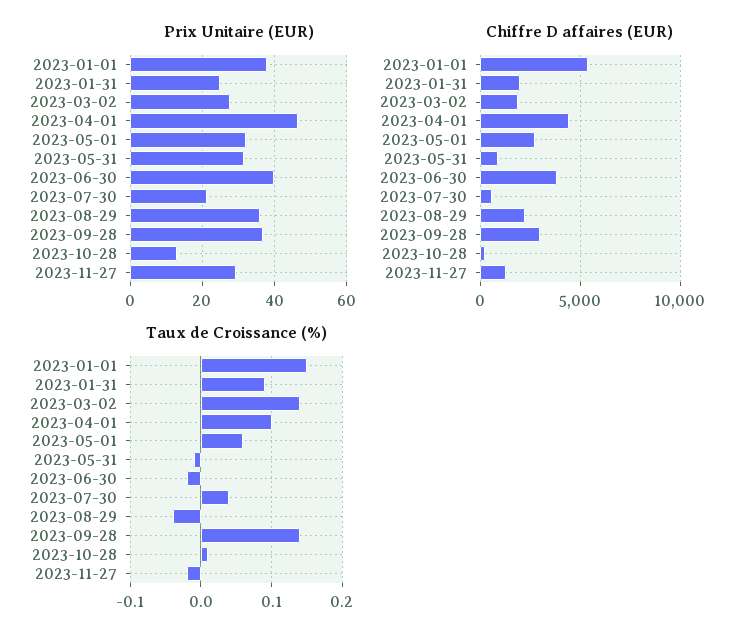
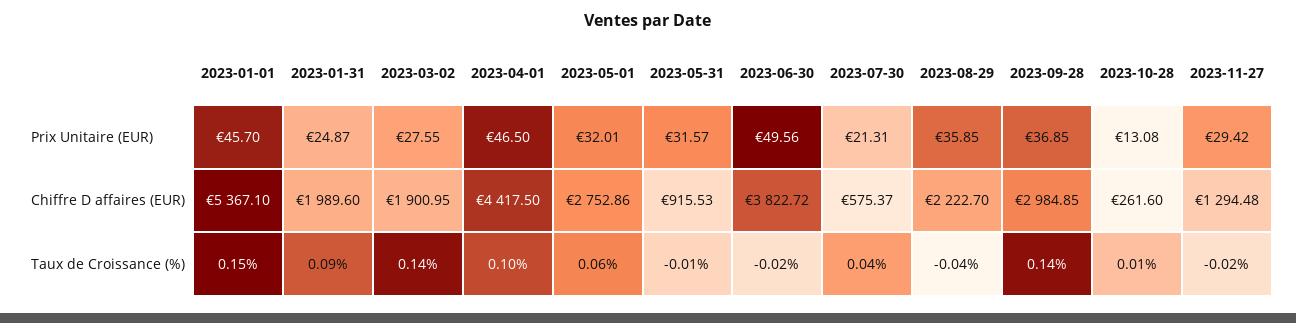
Prix Unitaire (EUR), 2023-01-01: 38 -> 45.7
Prix Unitaire (EUR), 2023-06-30: 40 -> 49.56

